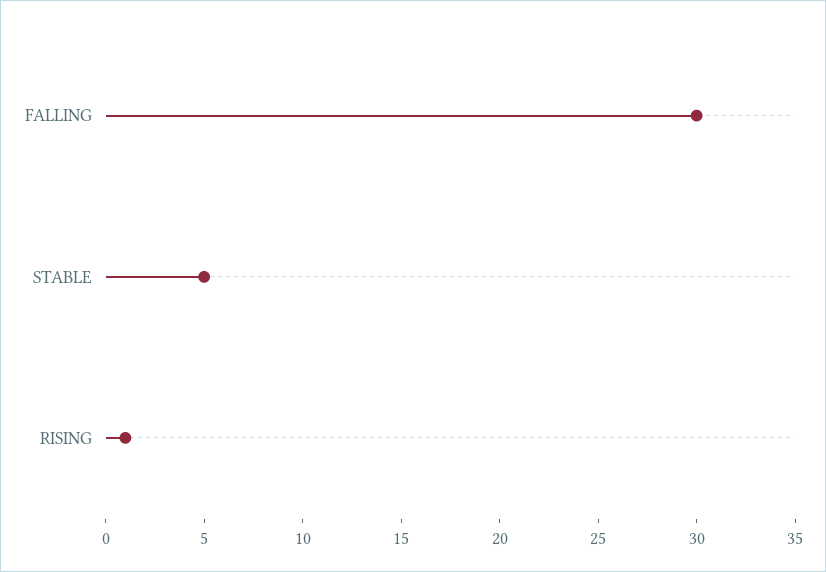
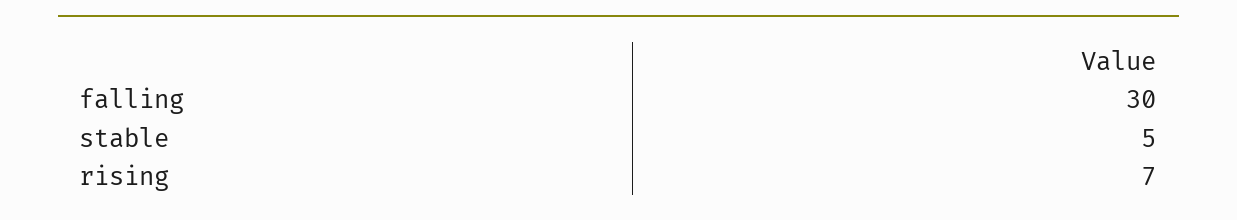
RISING: 1 -> 7

